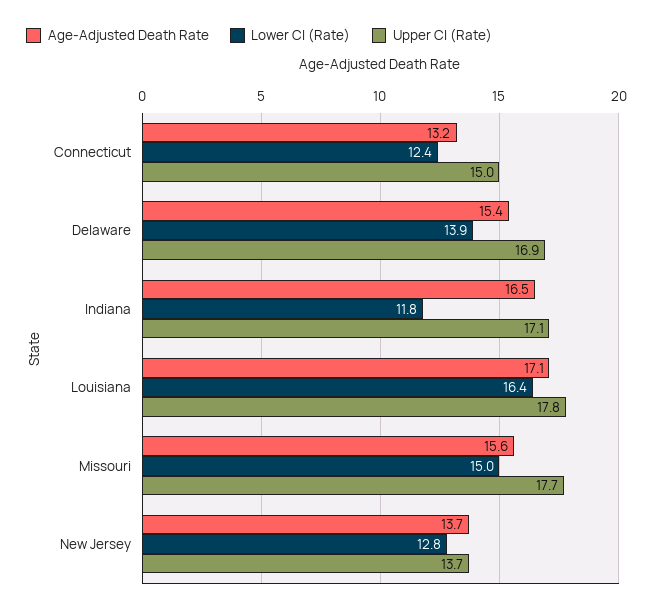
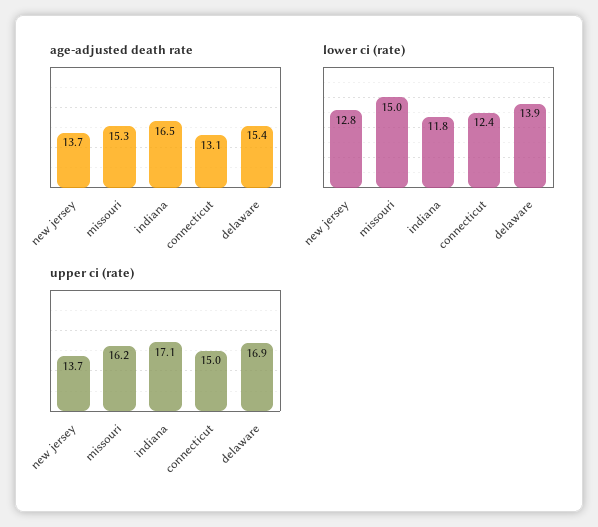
Age-Adjusted Death Rate, Connecticut: 13.2 -> 13.1
Age-Adjusted Death Rate, Louisiana: 17.1 -> none
Lower CI (Rate), Louisiana: 16.4 -> none
Upper CI (Rate), Louisiana: 17.8 -> none
Age-Adjusted Death Rate, Missouri: 15.6 -> 15.3
Upper CI (Rate), Missouri: 17.7 -> 16.2

